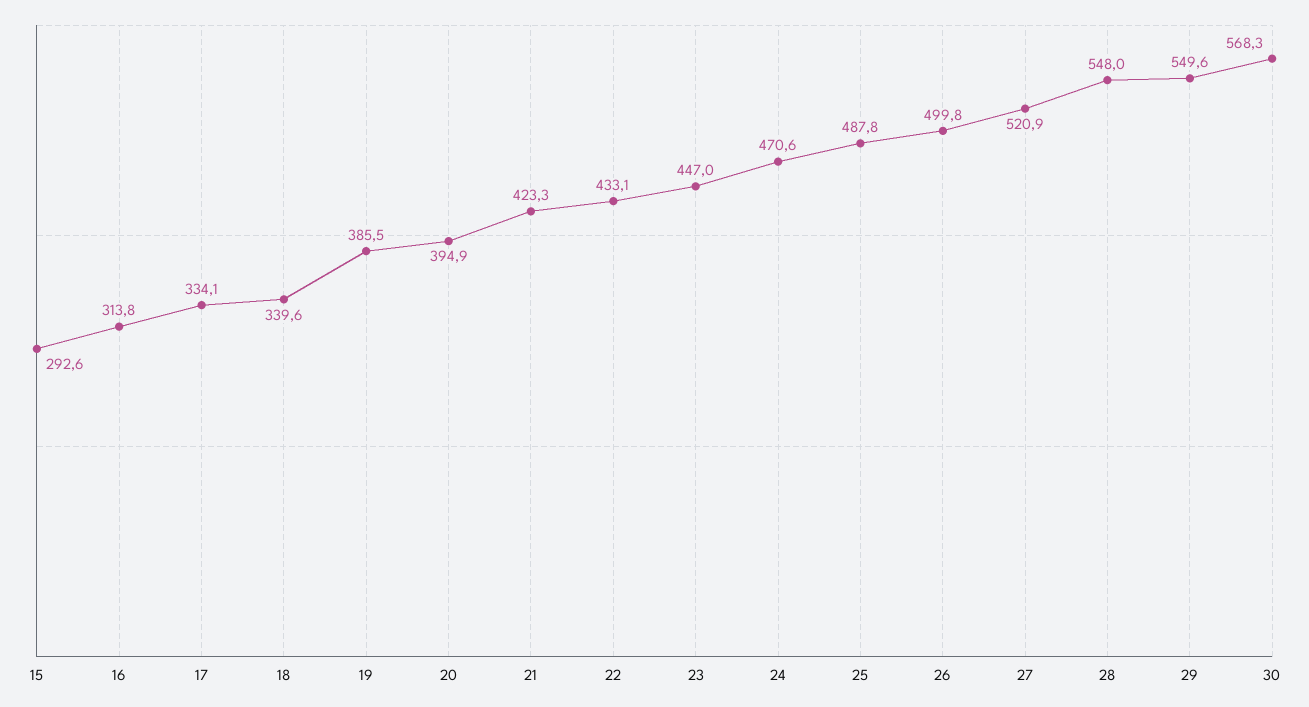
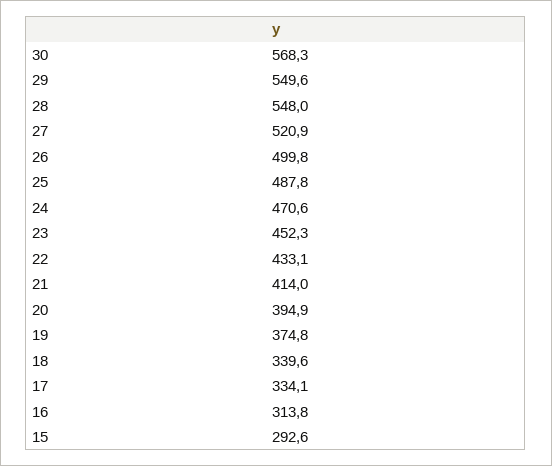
19: 385.5 -> 374.8
21: 423.3 -> 414
23: 447 -> 452.3

